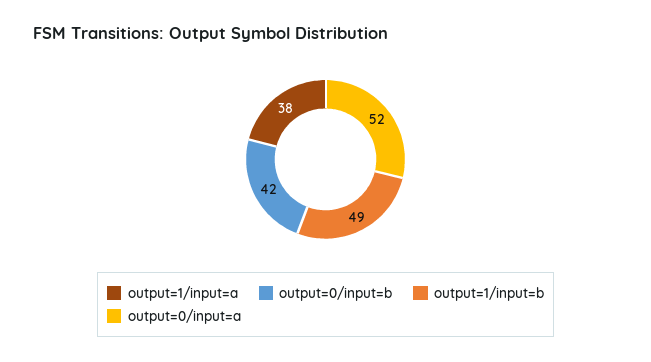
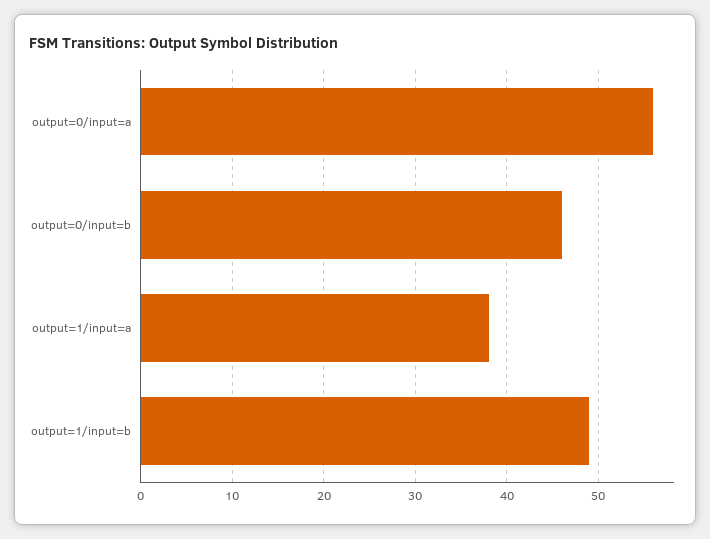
output=0/input=b: 42 -> 46
output=0/input=a: 52 -> 56

